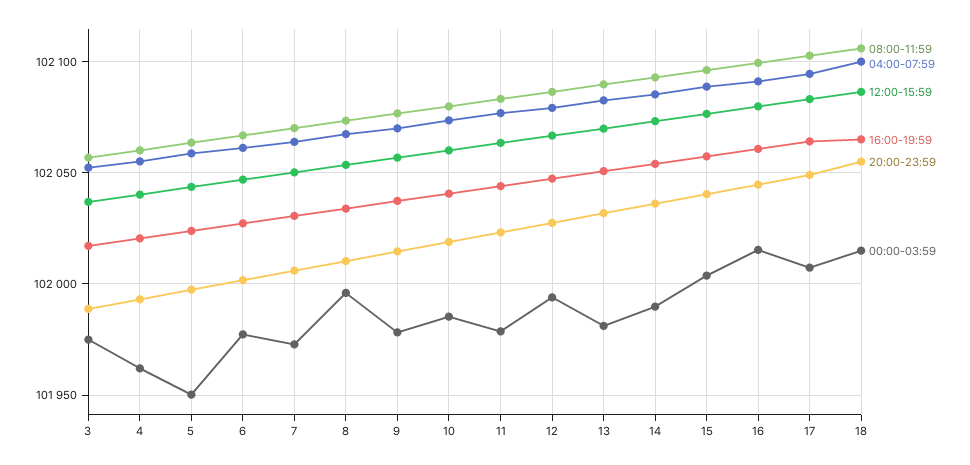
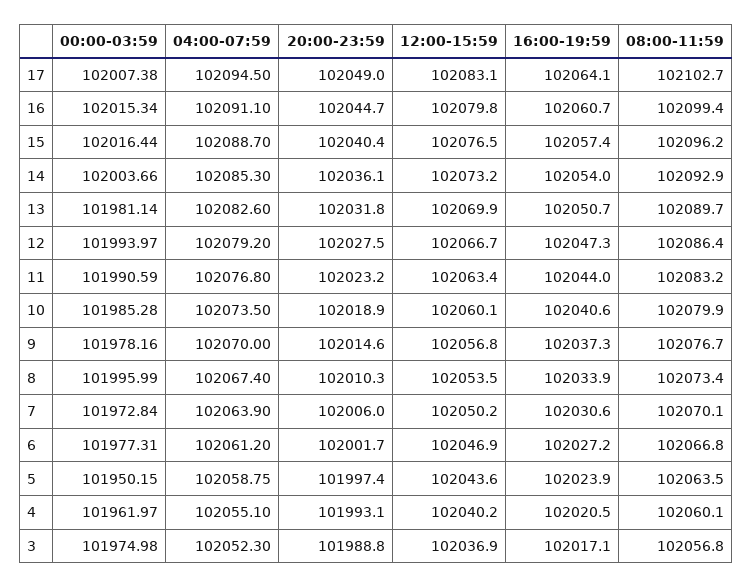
00:00-03:59, 11: 101980 -> 101990.59
00:00-03:59, 14: 101990 -> 102003.66
00:00-03:59, 15: 102005 -> 102016.44
08:00-11:59, 18: 102105 -> none
04:00-07:59, 18: 102100 -> none
12:00-15:59, 18: 102085 -> none
16:00-19:59, 18: 102065 -> none
20:00-23:59, 18: 102055 -> none
00:00-03:59, 18: 102015 -> none

